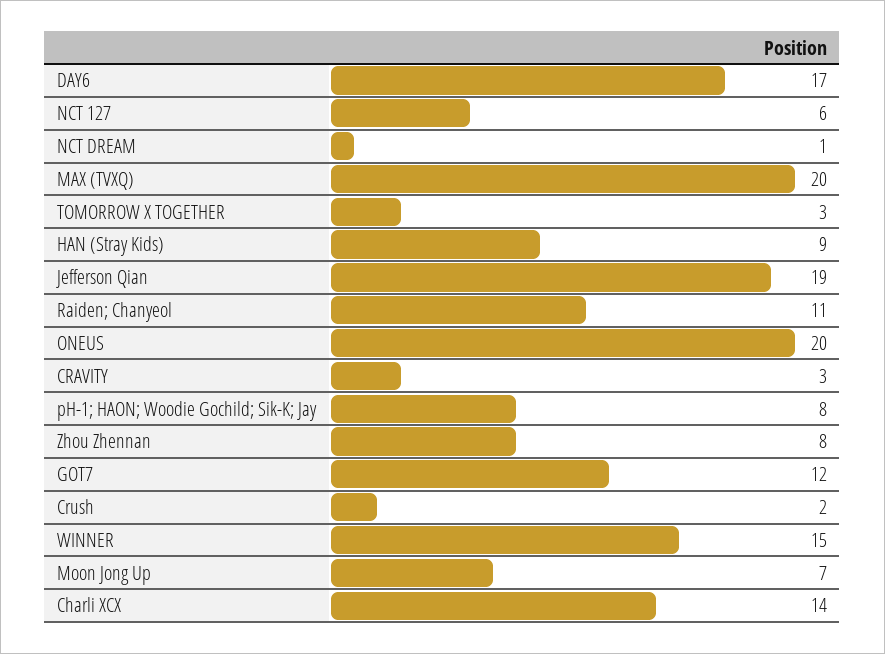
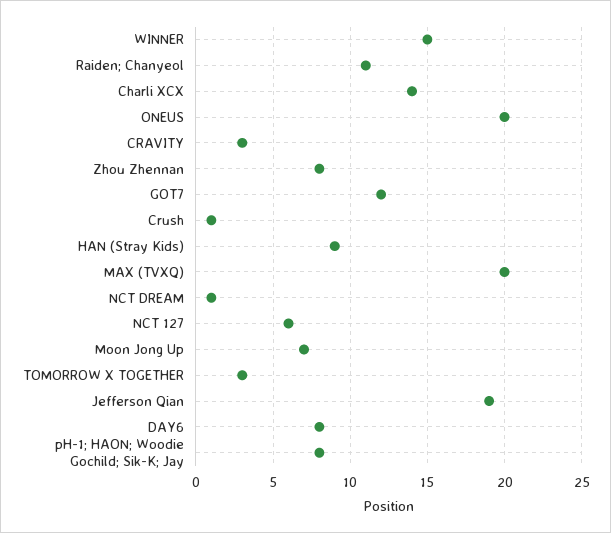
DAY6: 17 -> 8
Crush: 2 -> 1

